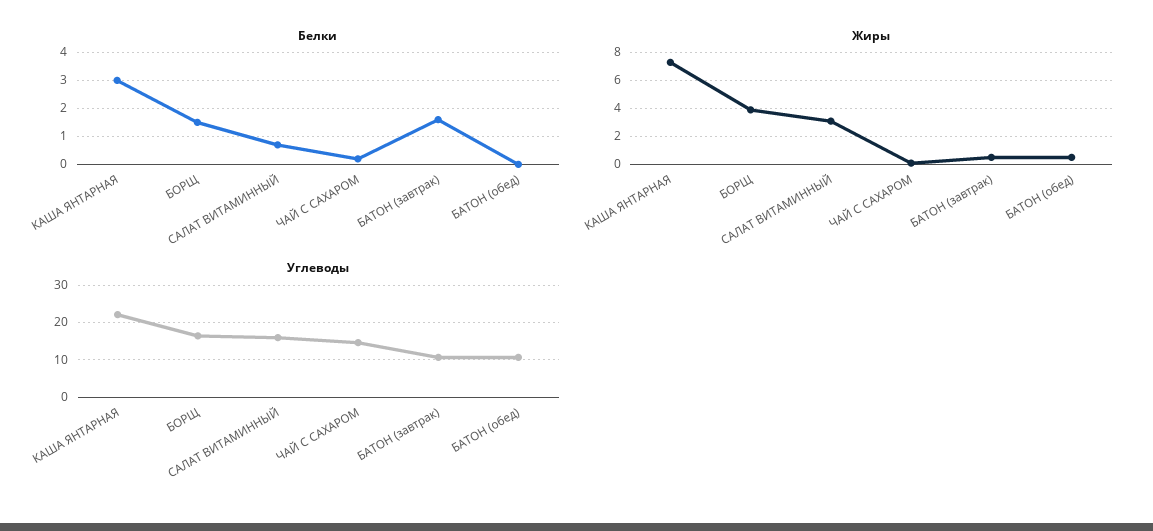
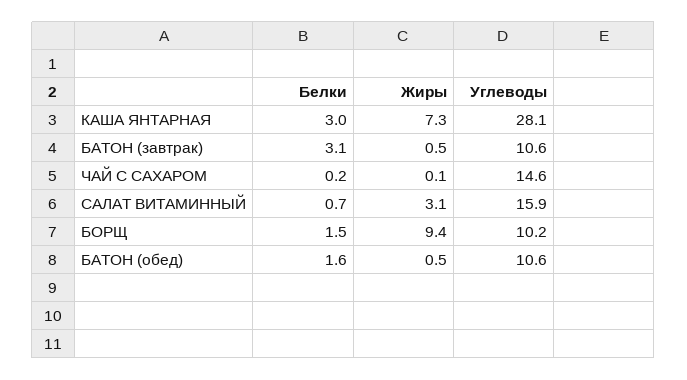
Белки, БАТОН (завтрак): 1.5 -> 3.1
Белки, БАТОН (обед): 0 -> 1.6
Жиры, БОРЩ: 4 -> 9.4
Углеводы, КАША ЯНТАРНАЯ: 22 -> 28.1
Углеводы, БОРЩ: 16 -> 10.2

